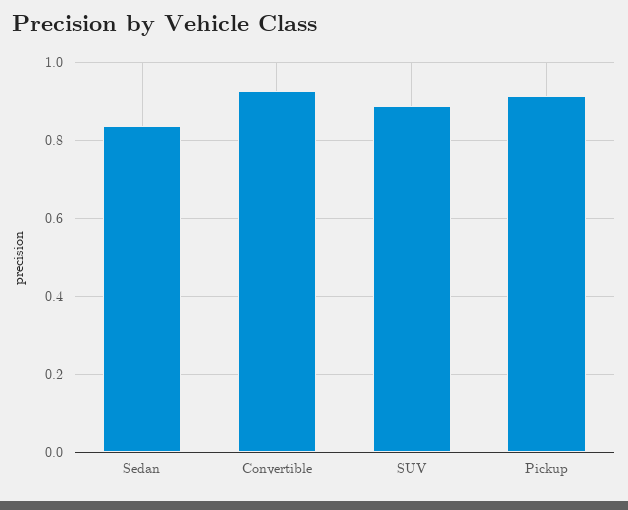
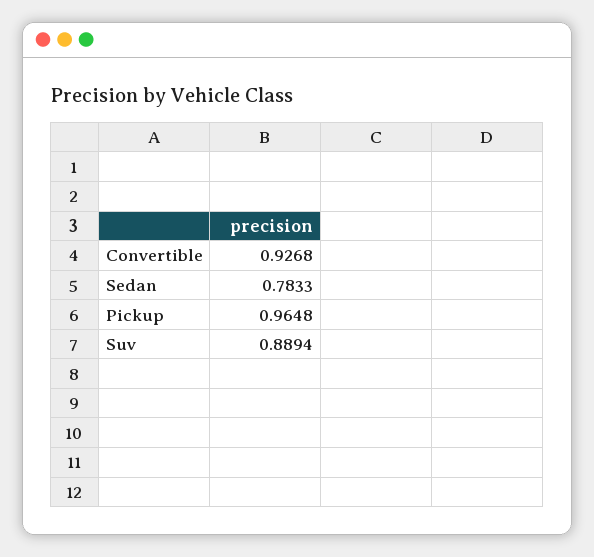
Sedan: 0.84 -> 0.7833
Pickup: 0.92 -> 0.9648

